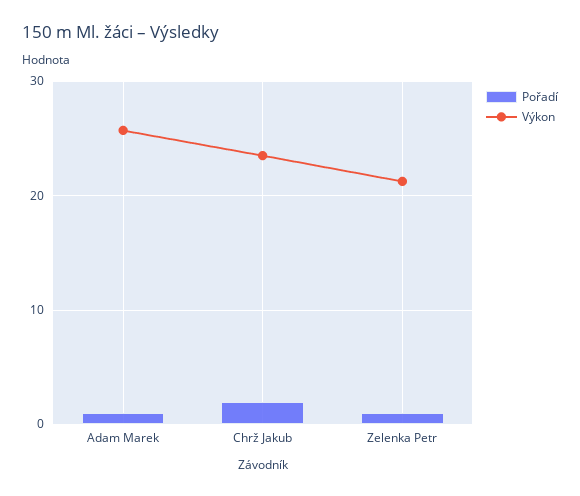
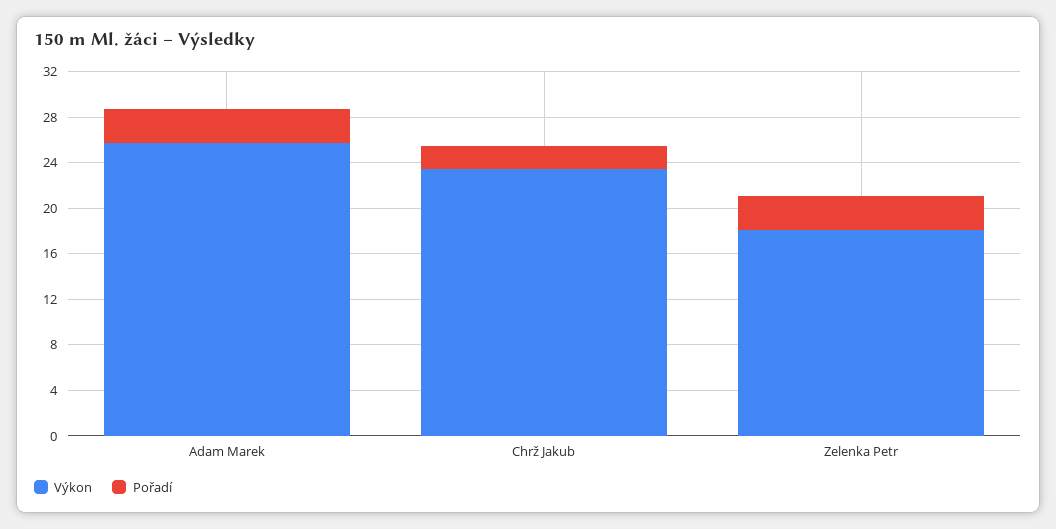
Pořadí, Adam Marek: 1 -> 3
Pořadí, Zelenka Petr: 1 -> 3
Výkon, Zelenka Petr: 21 -> 18

